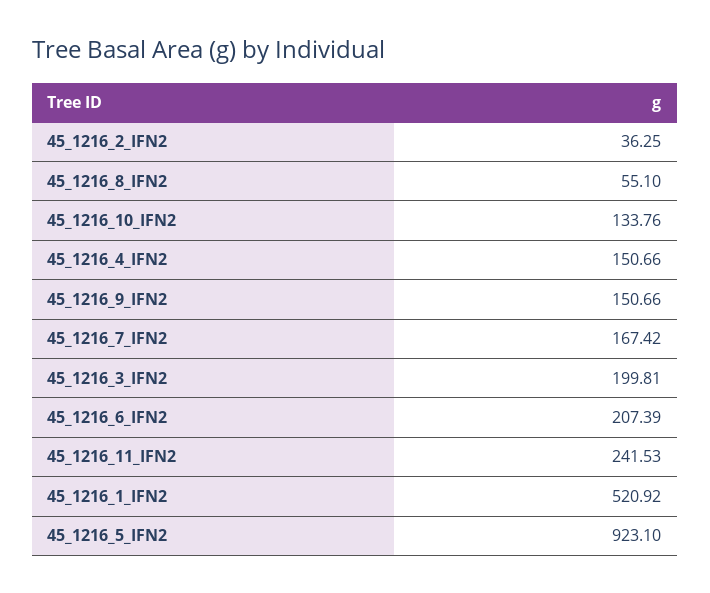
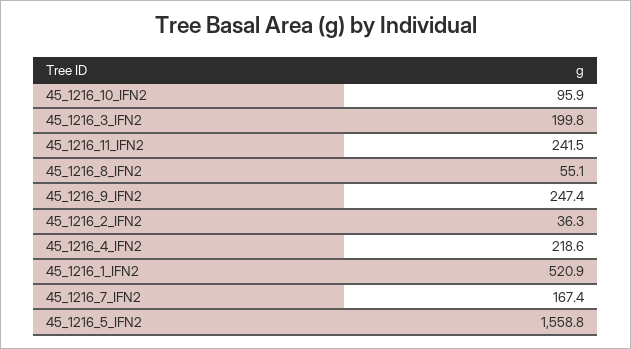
45_1216_10_IFN2: 133.76 -> 95.9
45_1216_4_IFN2: 150.66 -> 218.6
45_1216_9_IFN2: 150.66 -> 247.4
45_1216_6_IFN2: 207.39 -> none
45_1216_5_IFN2: 923.1 -> 1558.8

